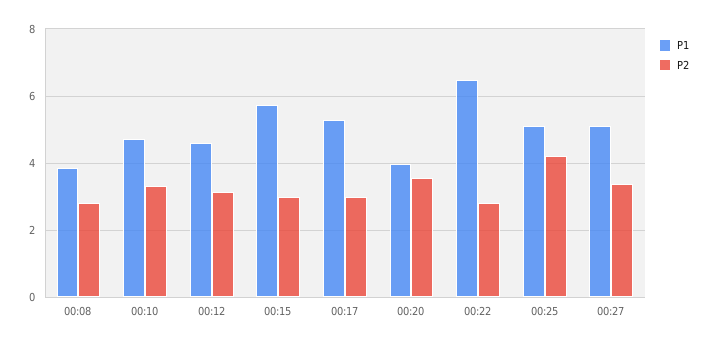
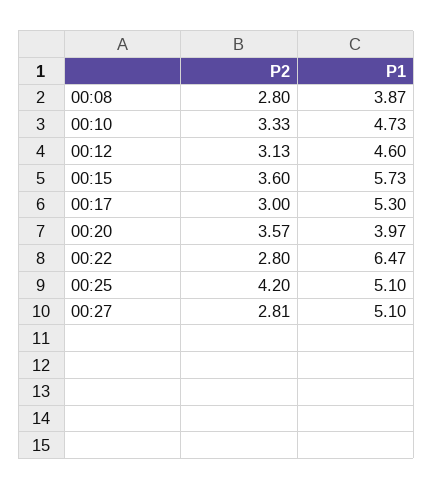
P2, 00:15: 3 -> 3.6
P2, 00:27: 3.4 -> 2.81

